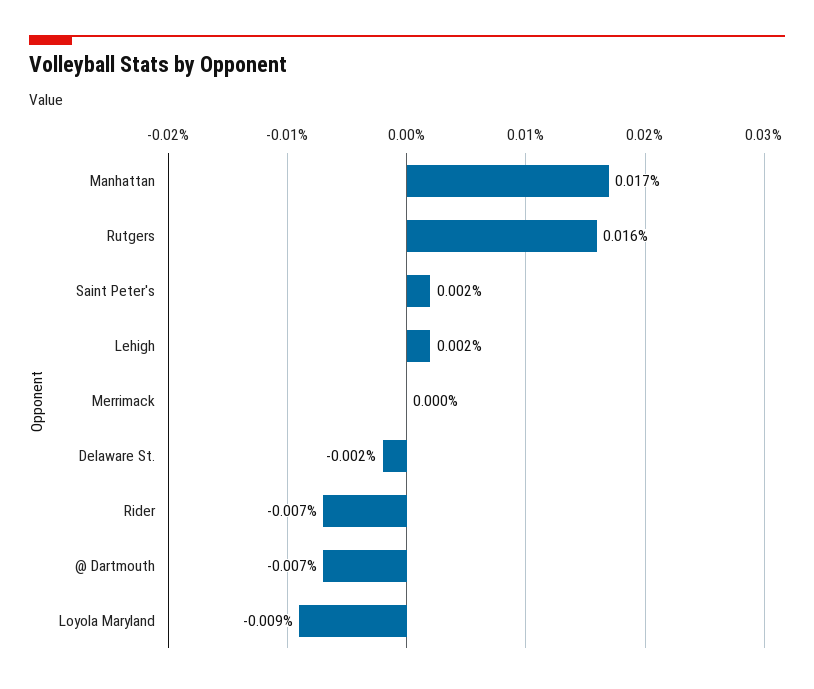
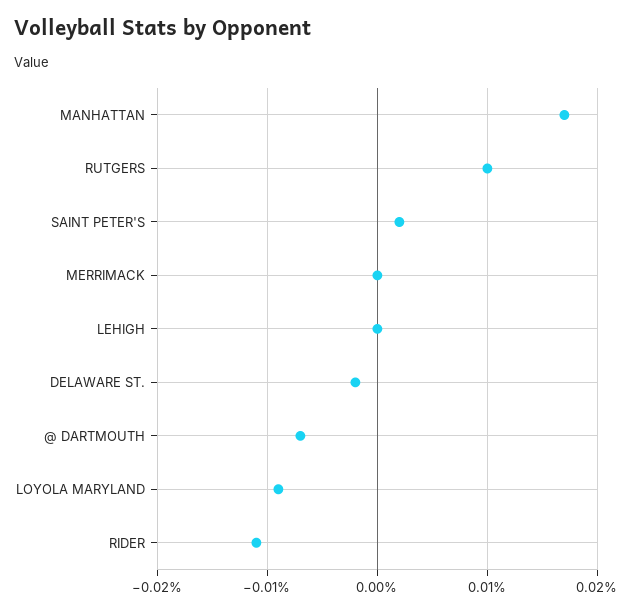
Rutgers: 0.016 -> 0.01
Lehigh: 0.002 -> 0
Rider: -0.007 -> -0.011

